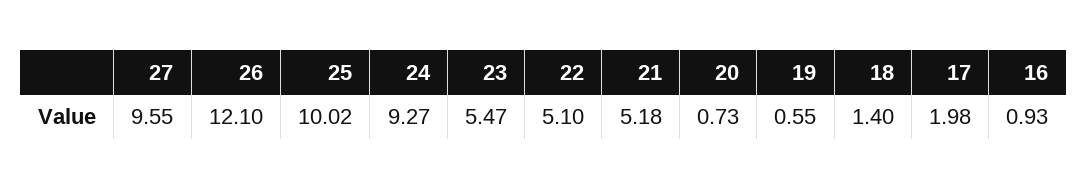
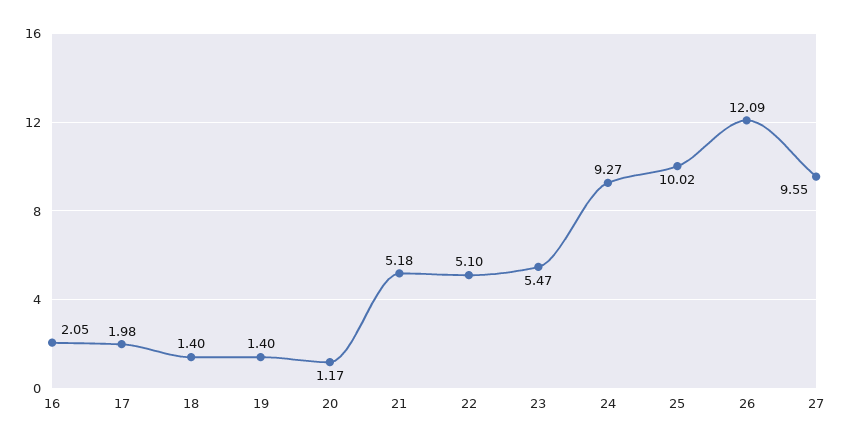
26: 12.1 -> 12.09
20: 0.73 -> 1.17
19: 0.55 -> 1.4
16: 0.93 -> 2.05

